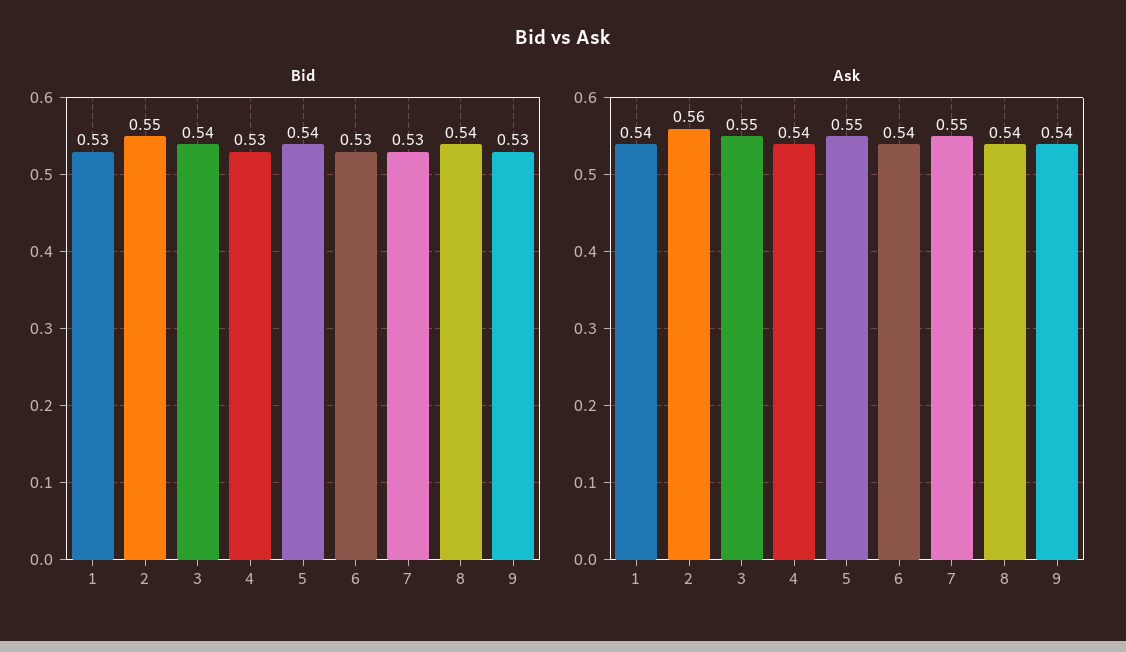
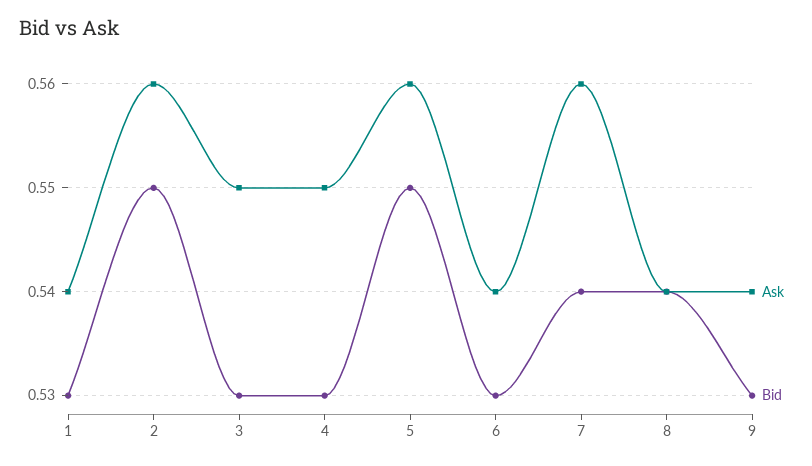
Bid, 3: 0.54 -> 0.53
Bid, 5: 0.54 -> 0.55
Bid, 7: 0.53 -> 0.54
Ask, 4: 0.54 -> 0.55
Ask, 5: 0.55 -> 0.56
Ask, 7: 0.55 -> 0.56

